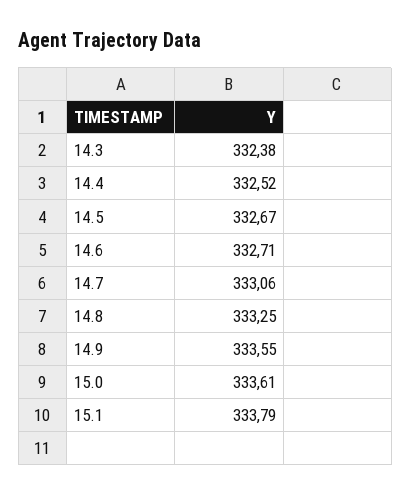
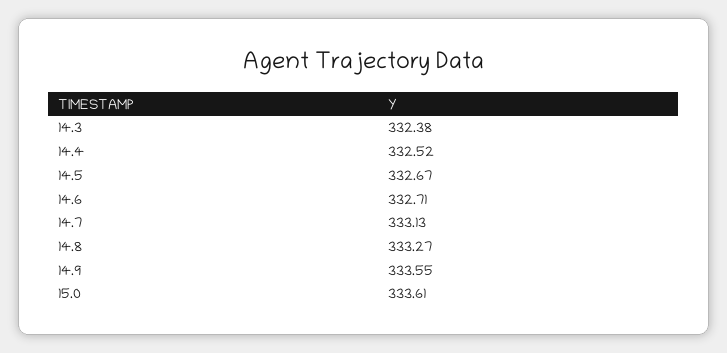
14.7: 333.06 -> 333.13
14.8: 333.25 -> 333.27
15.1: 333.79 -> none

